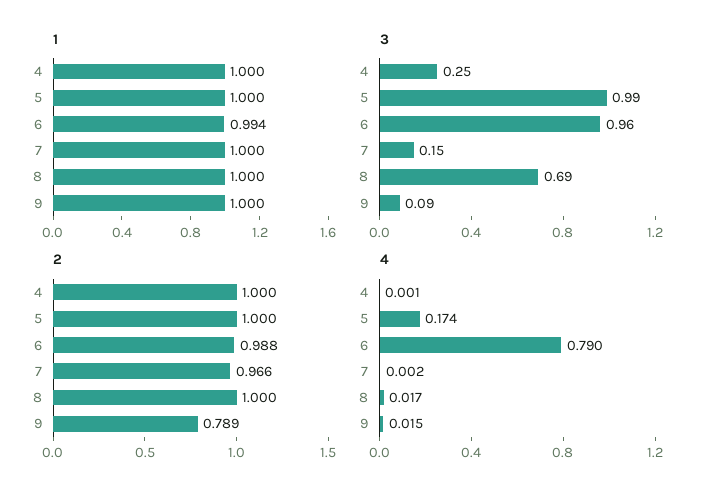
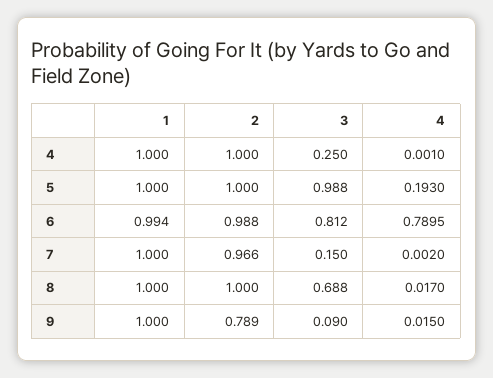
3, 6: 0.96 -> 0.812
4, 5: 0.174 -> 0.193

